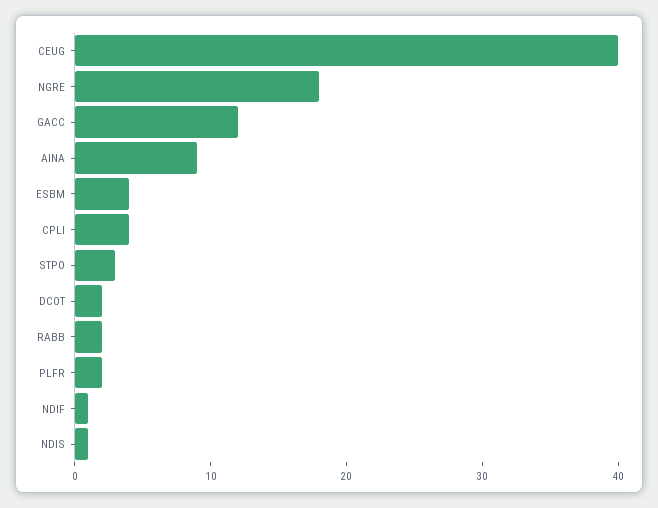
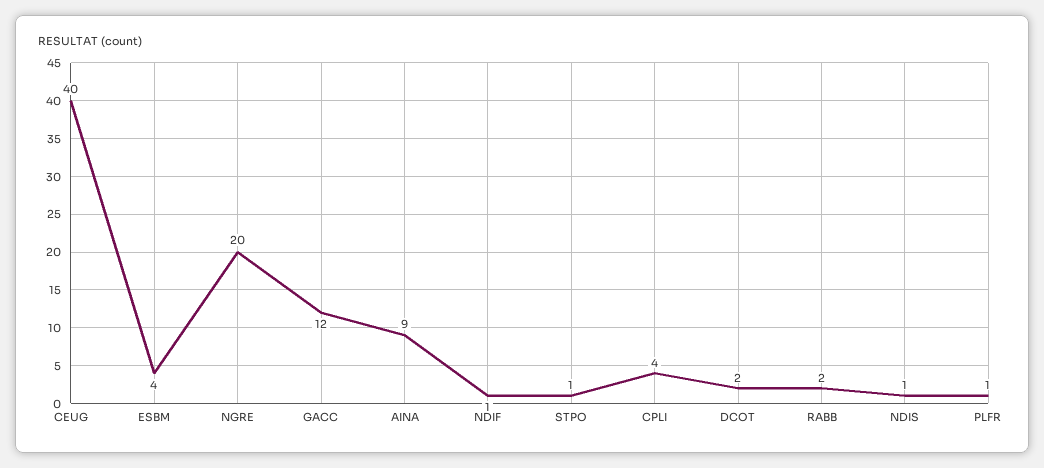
NGRE: 18 -> 20
STPO: 3 -> 1
PLFR: 2 -> 1

